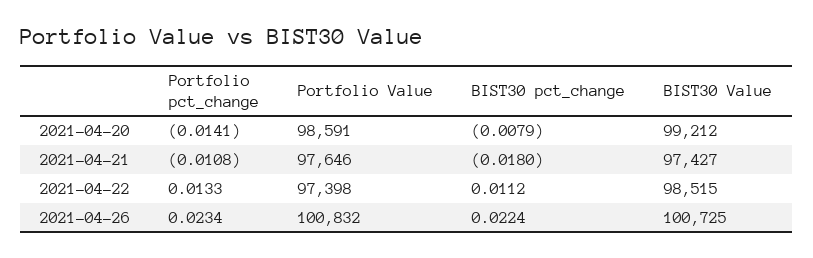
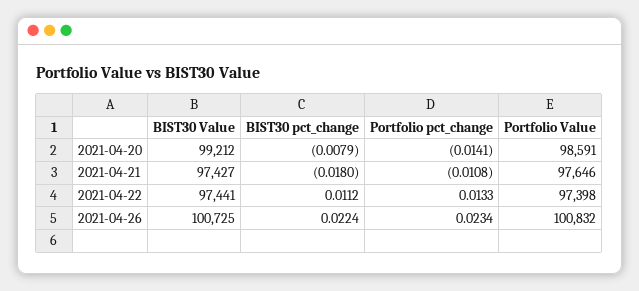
BIST30 Value, 2021-04-22: 98515 -> 97441

